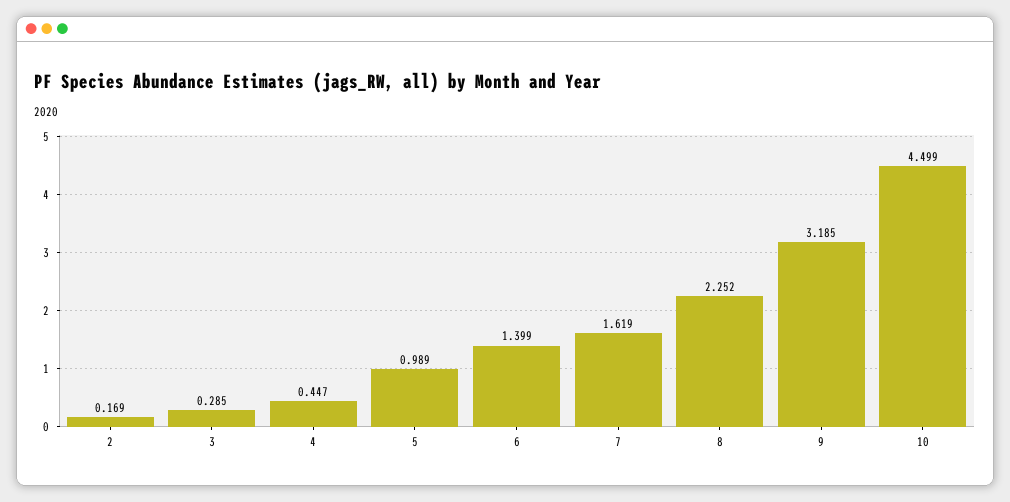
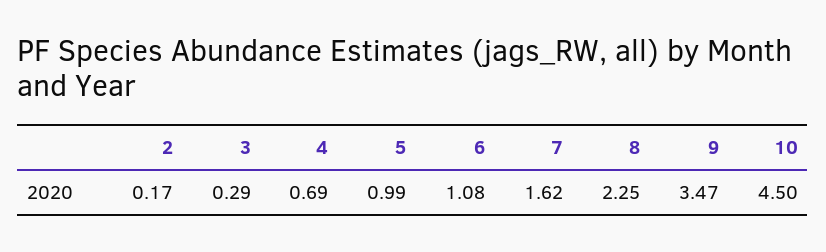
4: 0.447 -> 0.69
6: 1.399 -> 1.08
9: 3.185 -> 3.47

